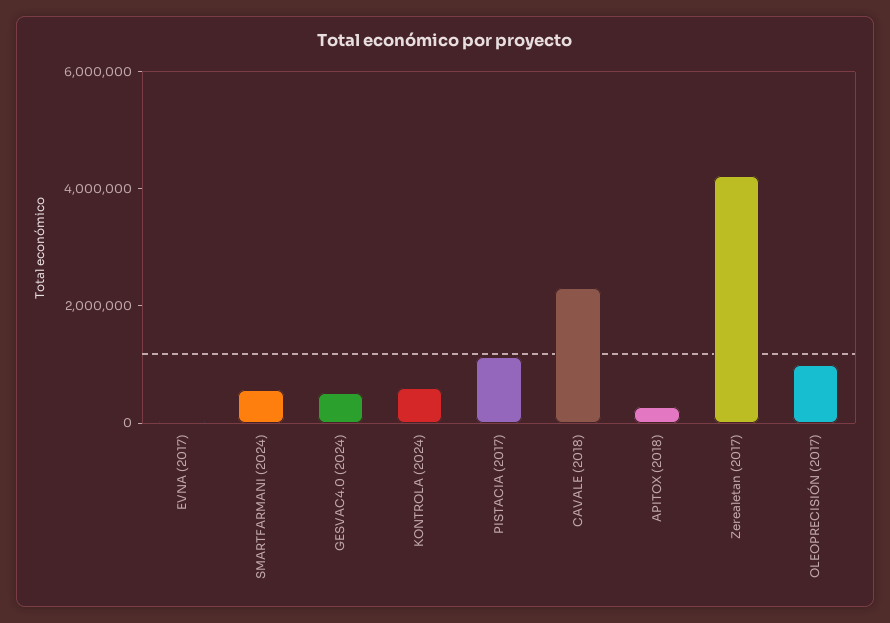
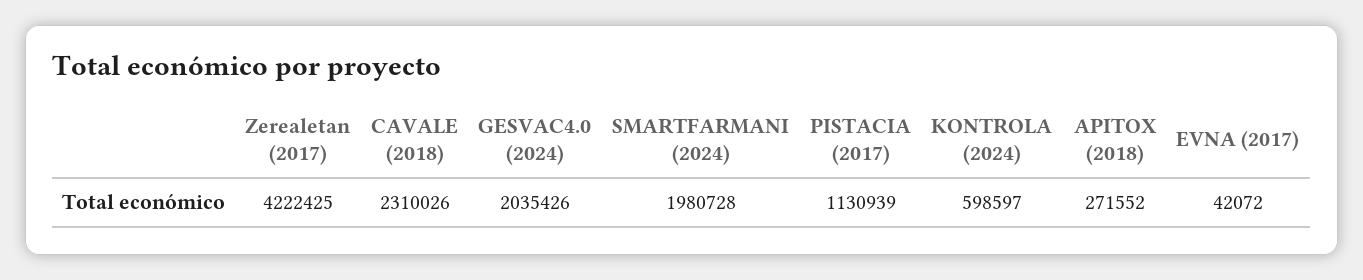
SMARTFARMANI (2024): 500000 -> 1980728
GESVAC4.0 (2024): 500000 -> 2035426
OLEOPRECISIÓN (2017): 1000000 -> none

